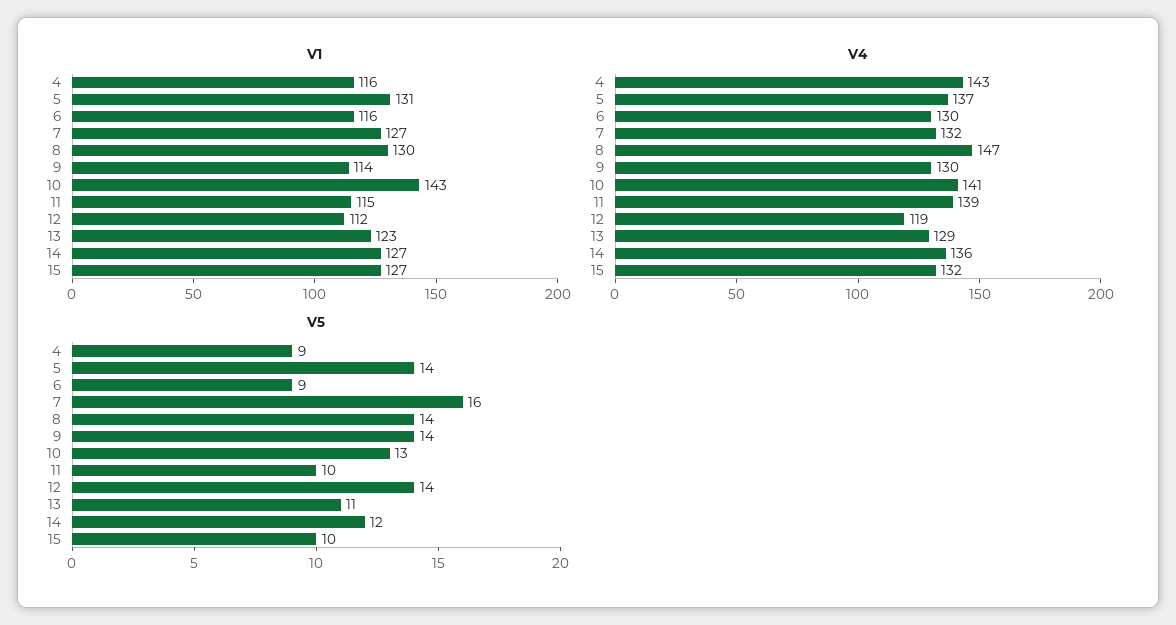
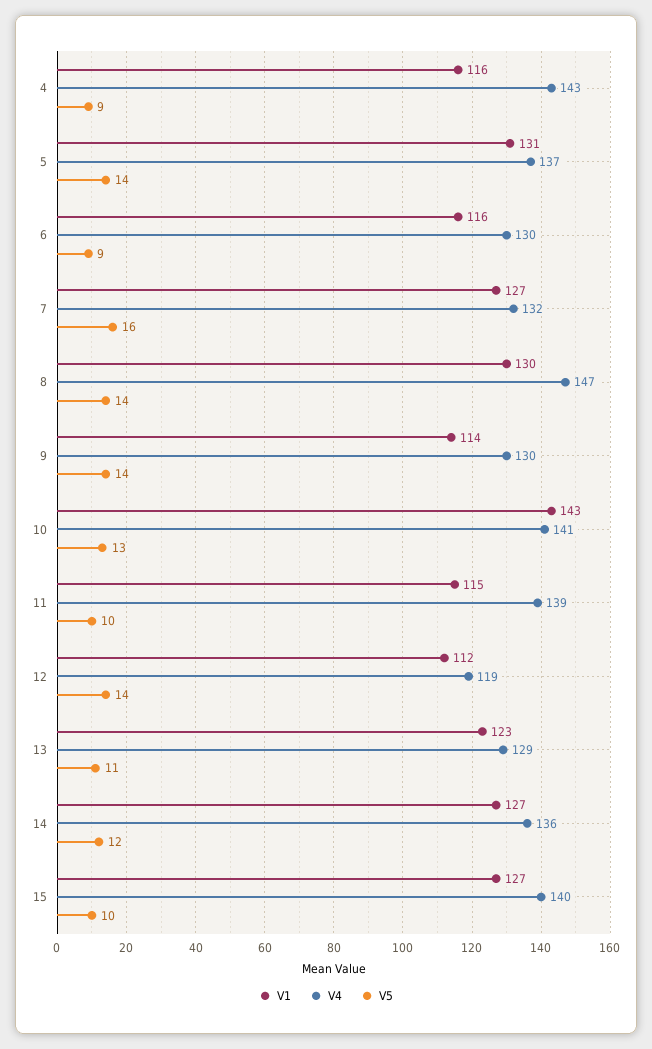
V4, 15: 132 -> 140

